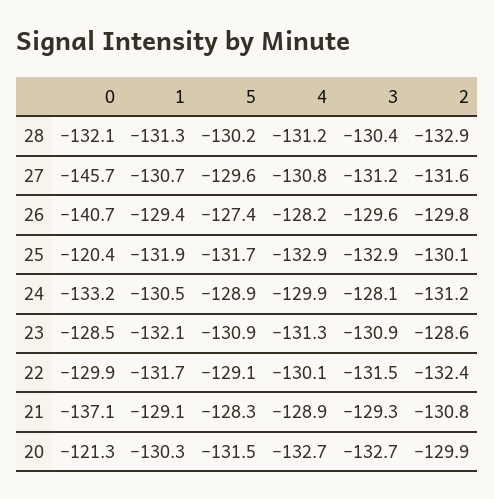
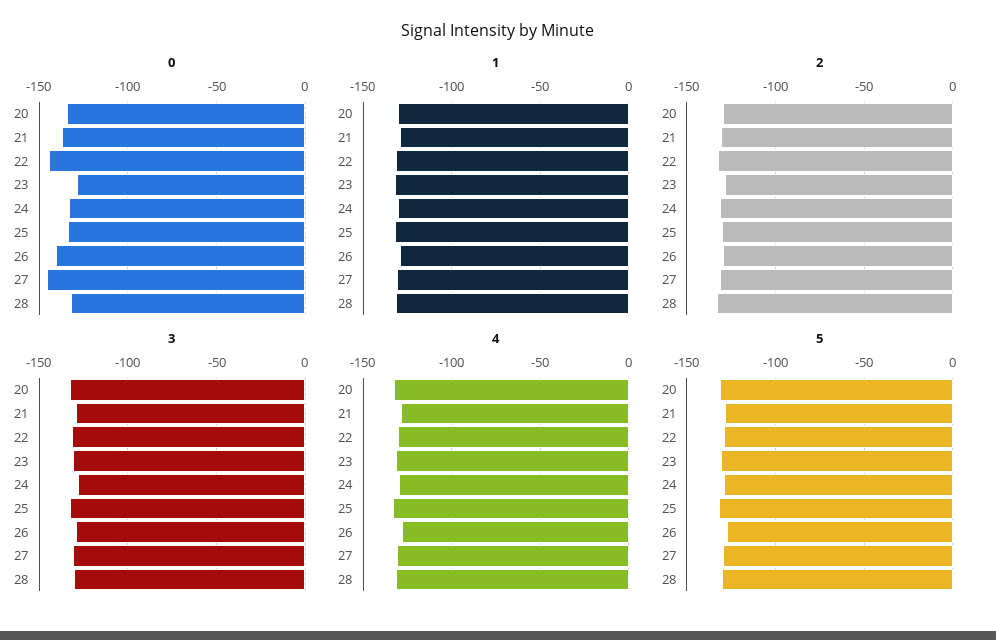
0, 25: -120.4 -> -135
0, 22: -129.9 -> -145
0, 20: -121.3 -> -135

